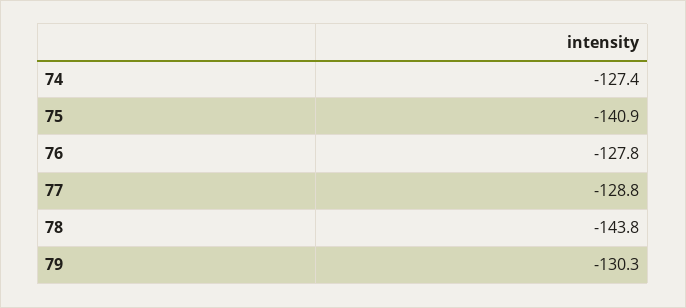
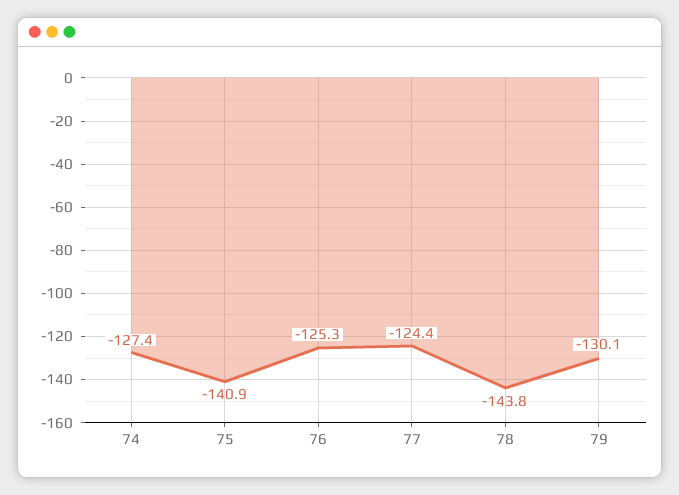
76: -127.8 -> -125.3
77: -128.8 -> -124.4
79: -130.3 -> -130.1

